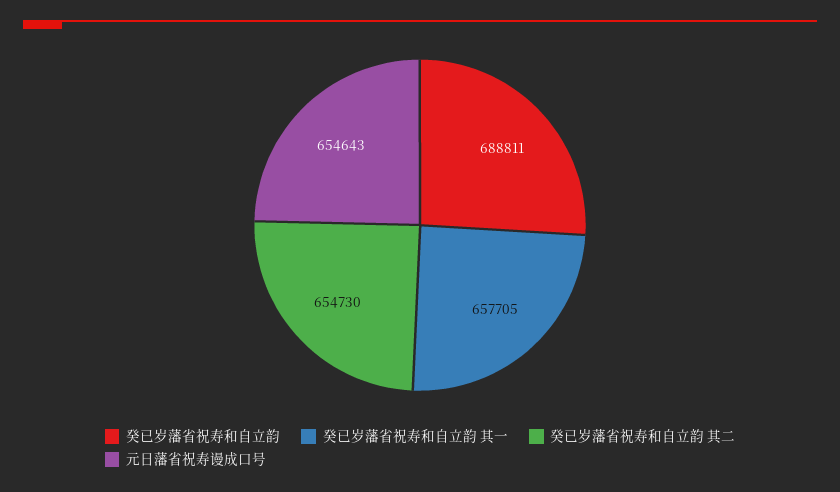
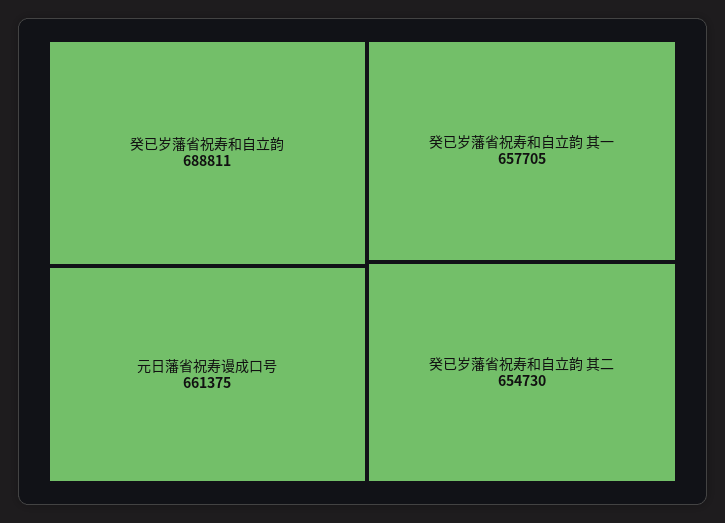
元日藩省祝寿谩成口号: 654643 -> 661375

